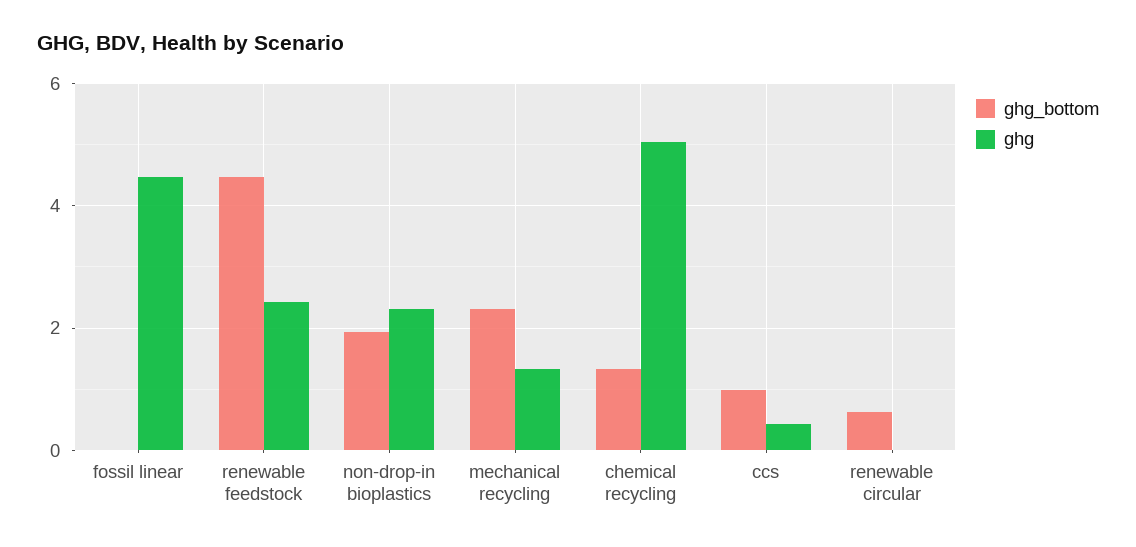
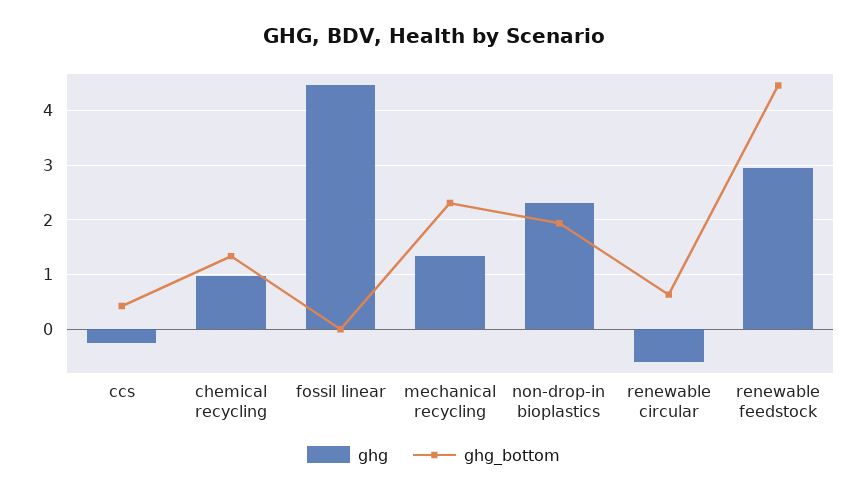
ghg, renewable feedstock: 2.4 -> 3
ghg, chemical recycling: 5 -> 1
ghg_bottom, ccs: 1 -> 0.4
ghg, ccs: 0.4 -> -0.2
ghg, renewable circular: 0 -> -0.6

